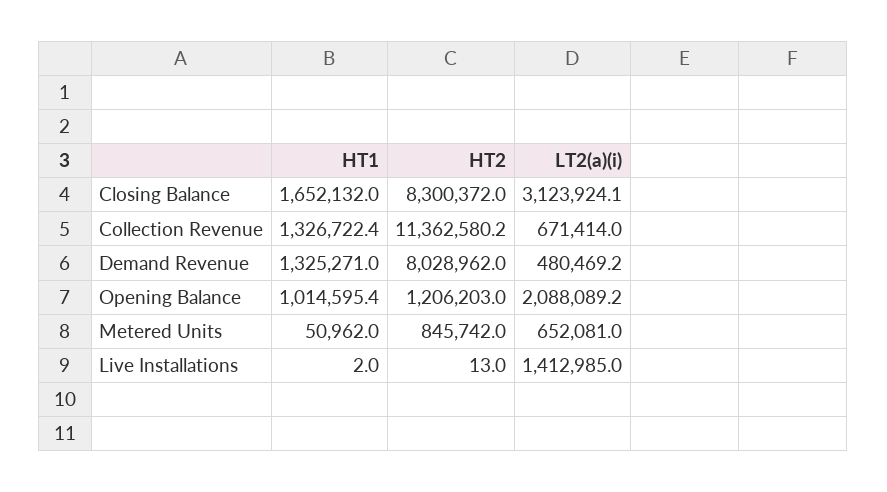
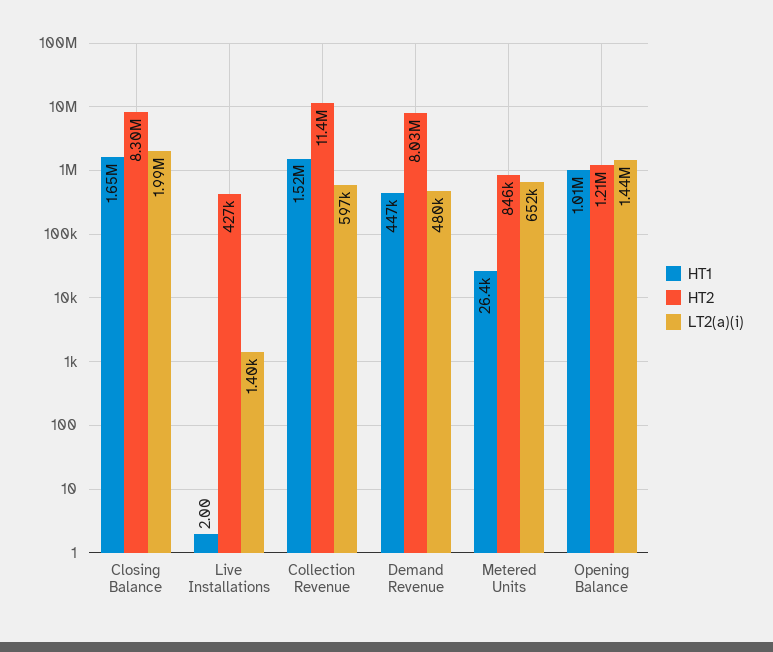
LT2(a)(i), Closing Balance: 3123924.1 -> 1990000
HT1, Collection Revenue: 1326722.4 -> 1520000
LT2(a)(i), Collection Revenue: 671414 -> 597000
HT1, Demand Revenue: 1325271 -> 447000
LT2(a)(i), Opening Balance: 2088089.2 -> 1440000
HT1, Metered Units: 50962 -> 26400
HT2, Live Installations: 13 -> 427000
LT2(a)(i), Live Installations: 1412985 -> 1400

